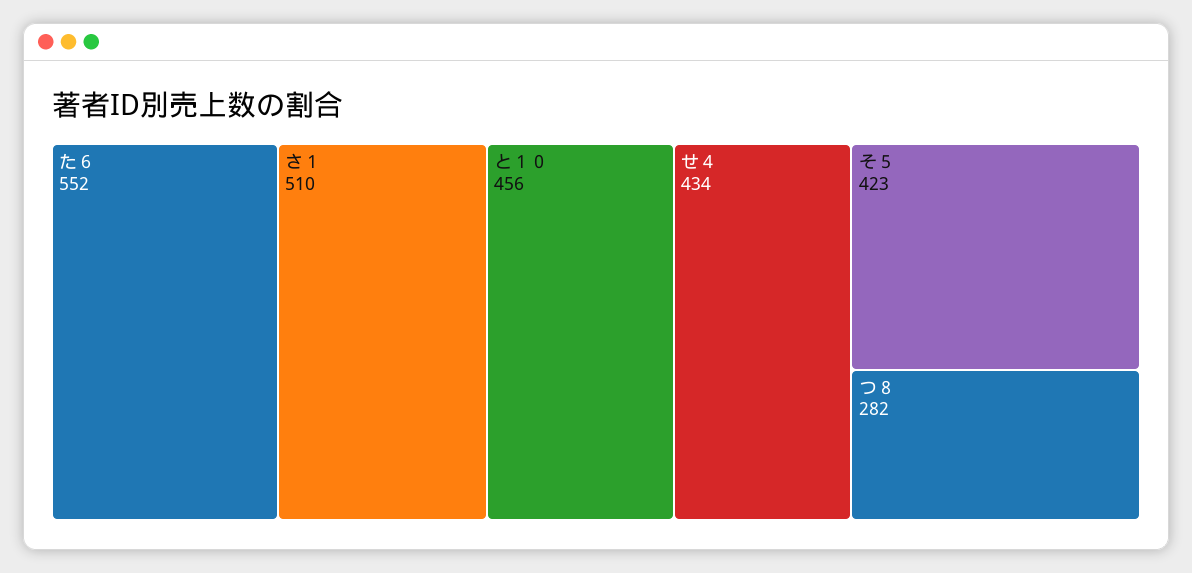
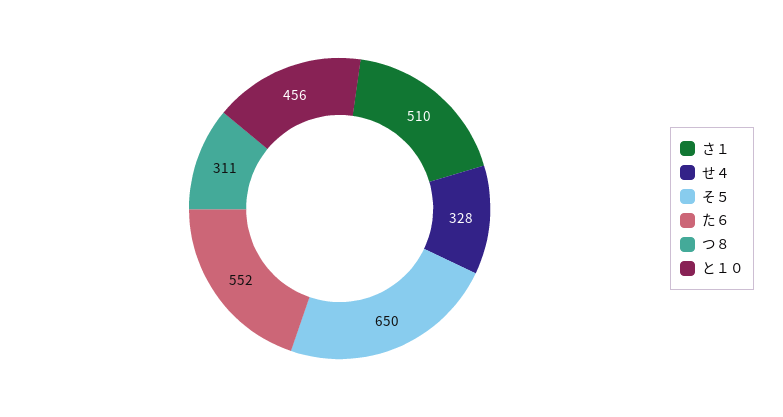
せ４: 434 -> 328
そ５: 423 -> 650
つ８: 282 -> 311

